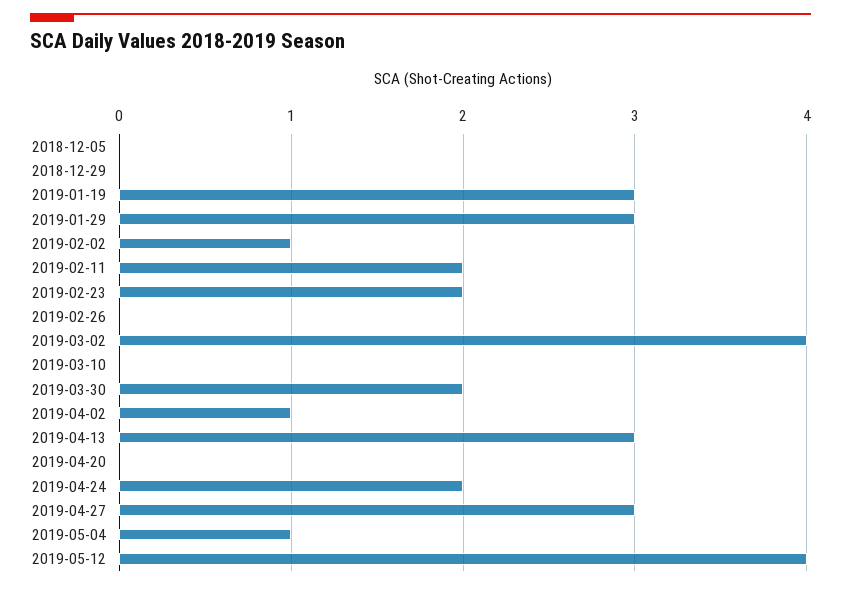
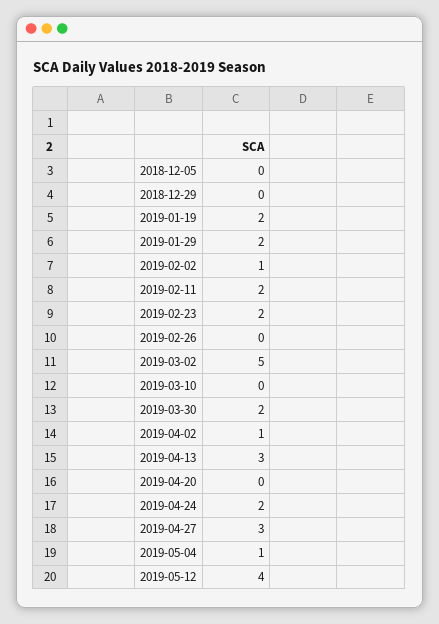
2019-01-19: 3 -> 2
2019-01-29: 3 -> 2
2019-03-02: 4 -> 5

